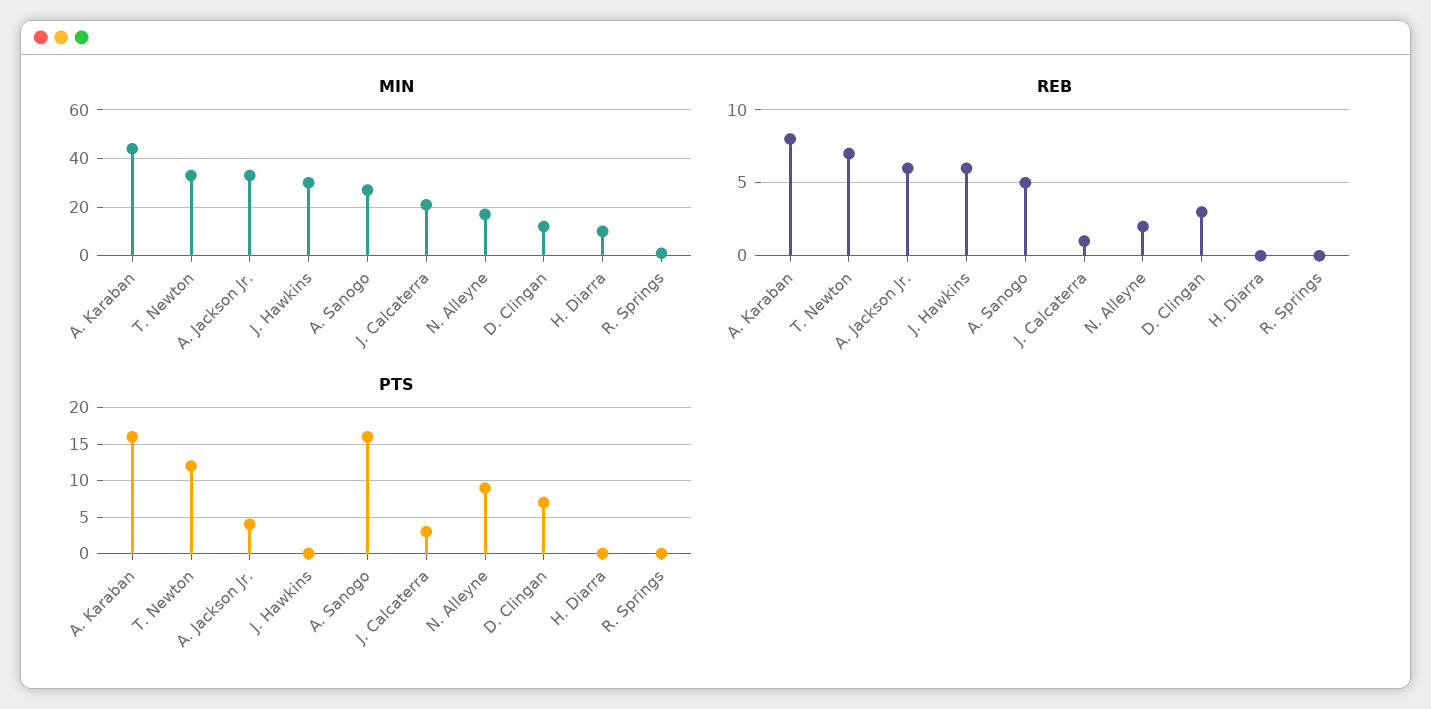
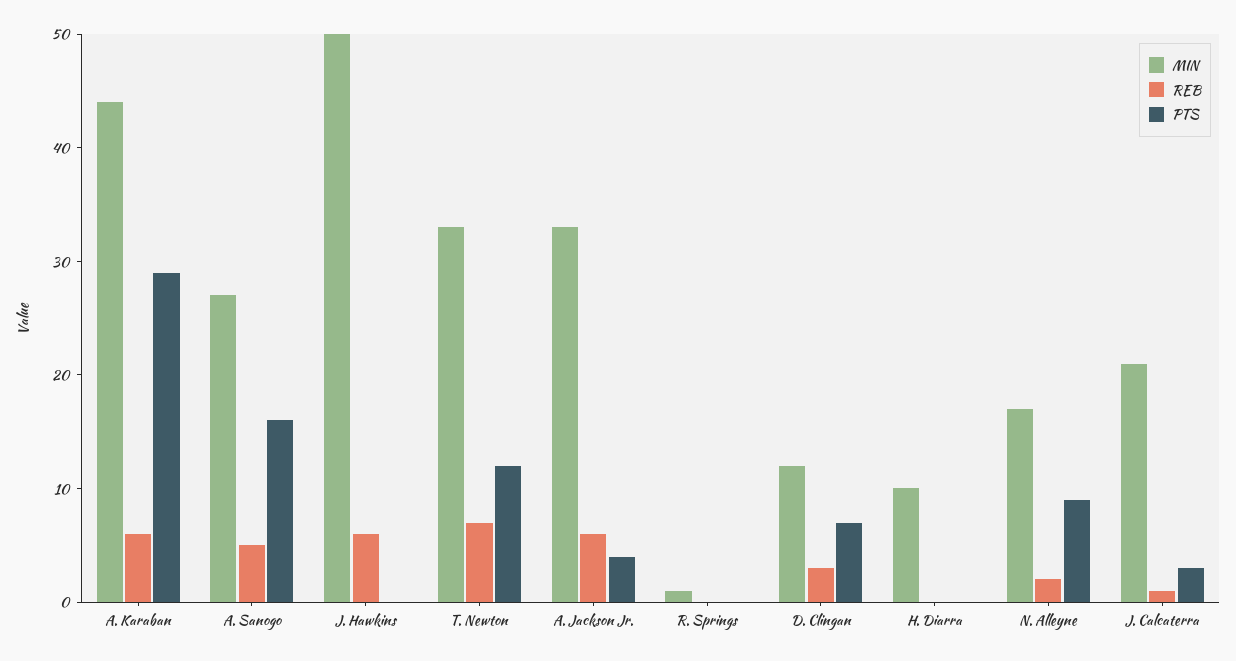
MIN, J. Hawkins: 30 -> 50
REB, A. Karaban: 8 -> 6
PTS, A. Karaban: 16 -> 29

